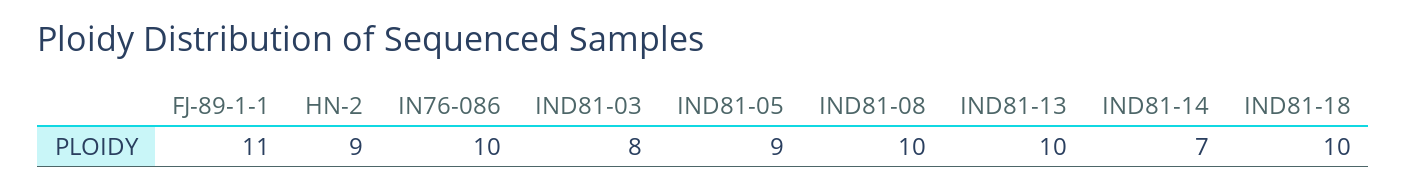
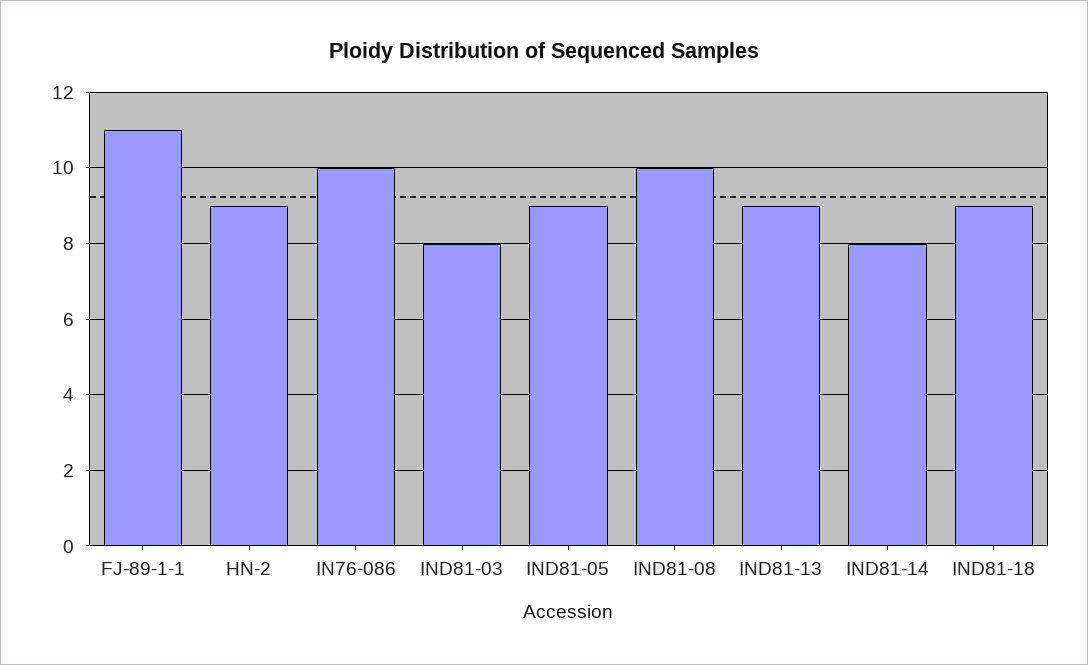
IND81-13: 10 -> 9
IND81-14: 7 -> 8
IND81-18: 10 -> 9

